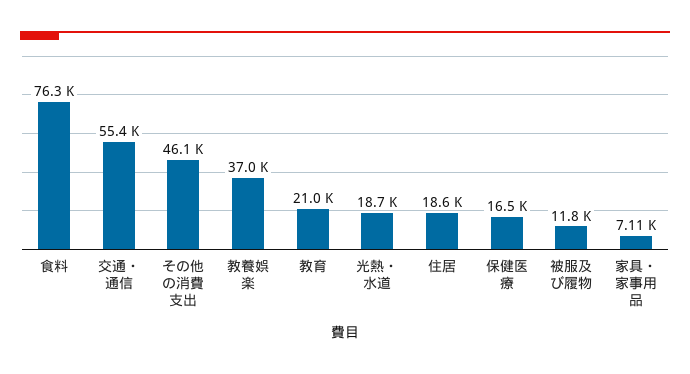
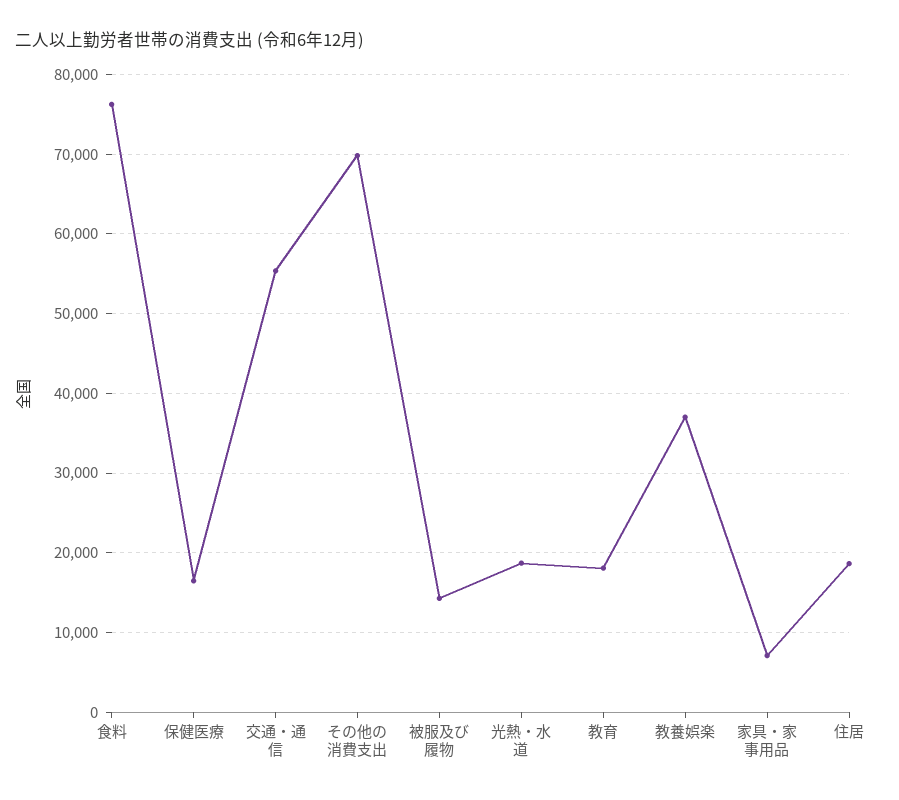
その他の消費支出: 46100 -> 70000
教育: 21000 -> 18000
被服及び履物: 11800 -> 14000

